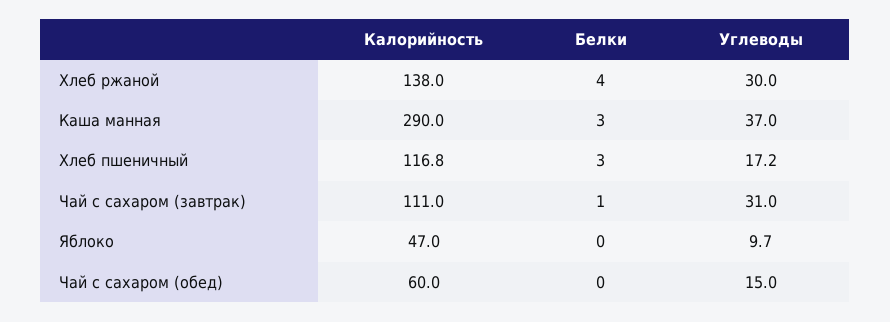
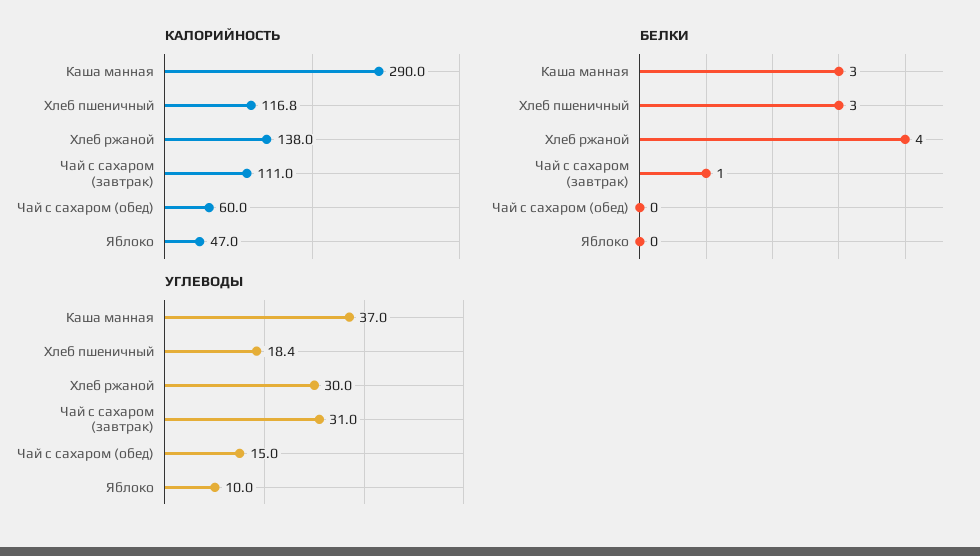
Углеводы, Хлеб пшеничный: 17.2 -> 18.4
Углеводы, Яблоко: 9.7 -> 10

